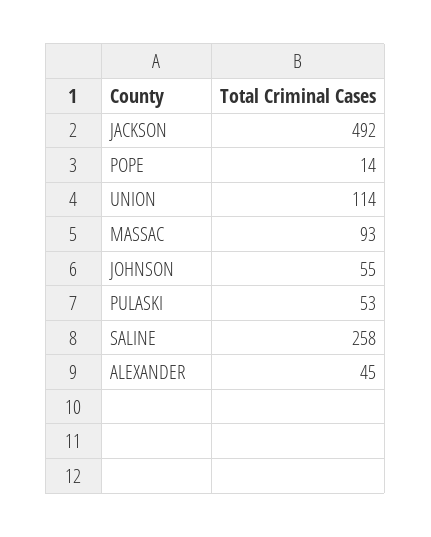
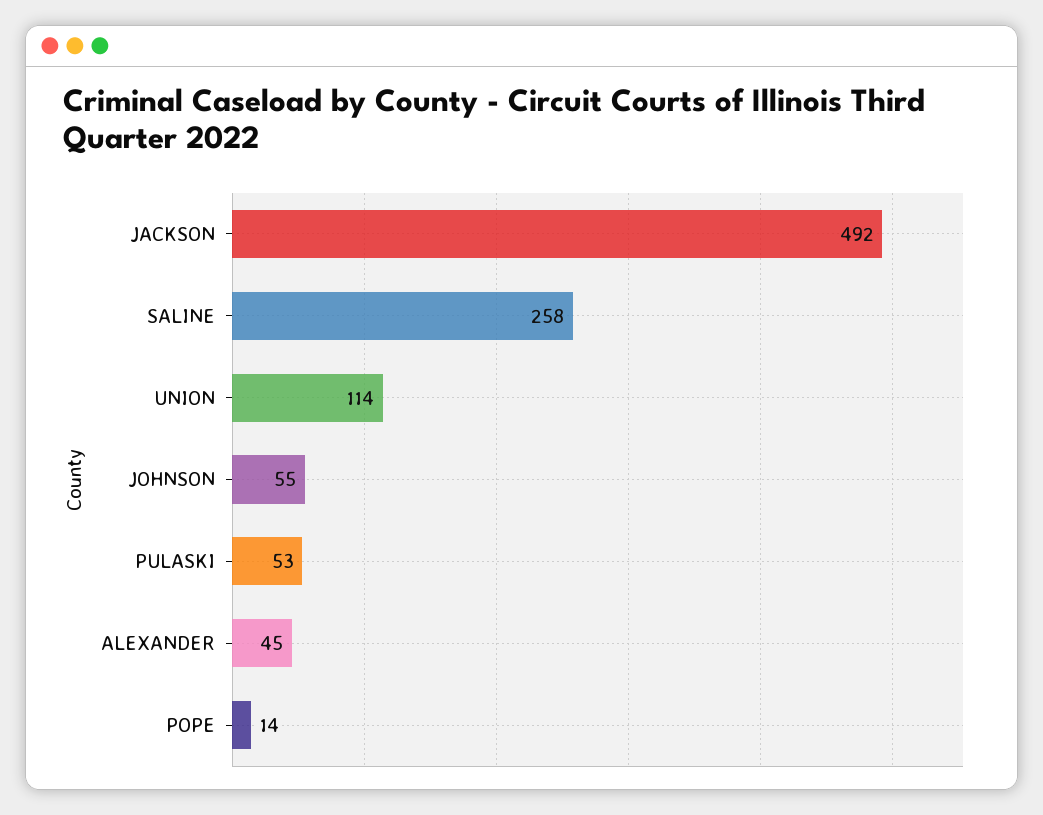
MASSAC: 93 -> none

